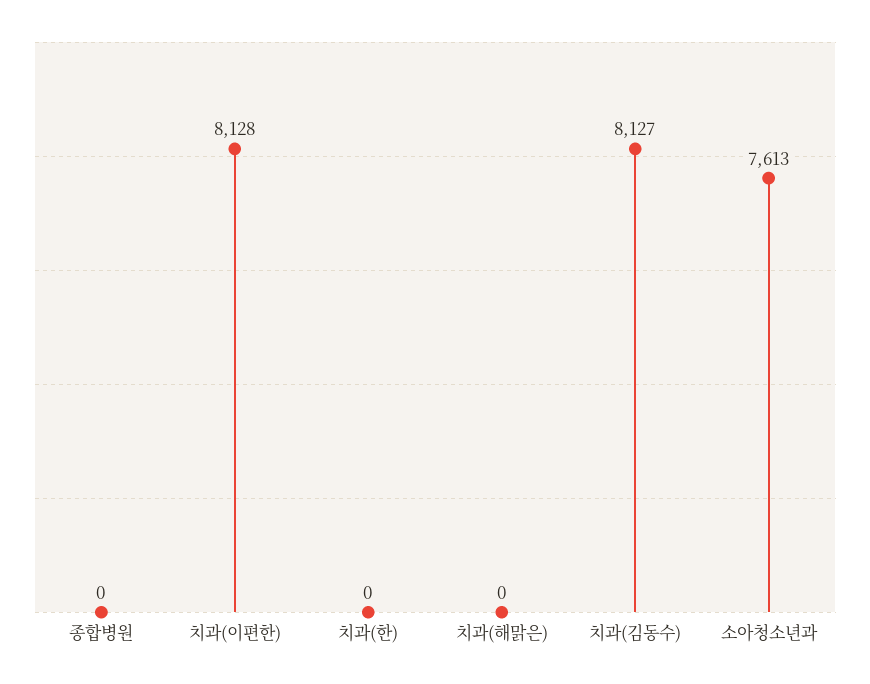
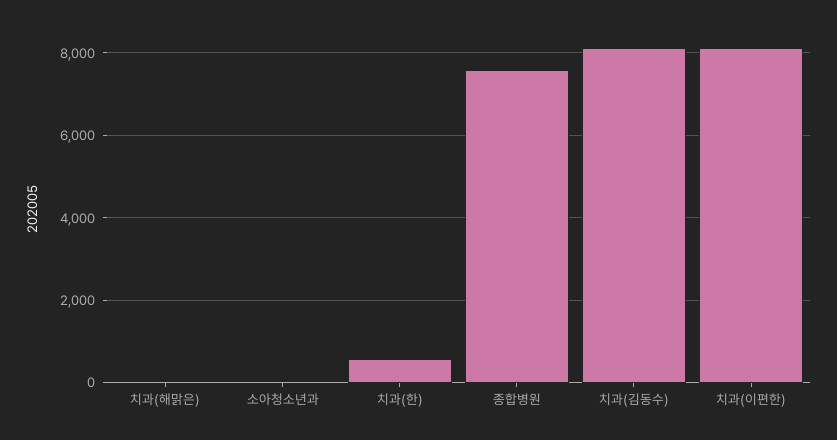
종합병원: 0 -> 7600
치과(한): 0 -> 600
소아청소년과: 7613 -> 0

